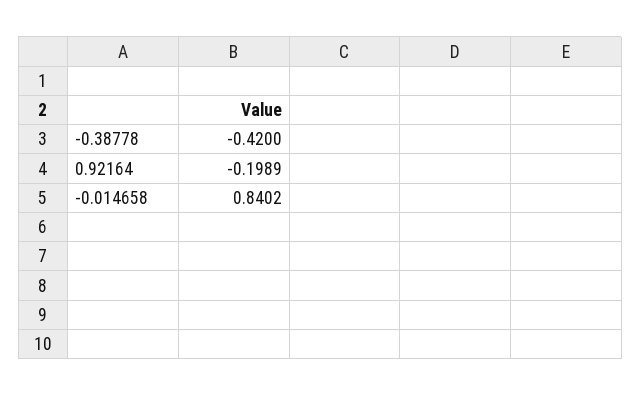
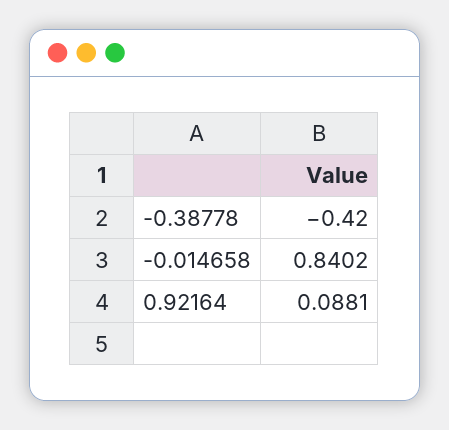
0.92164: -0.1989 -> 0.0881

